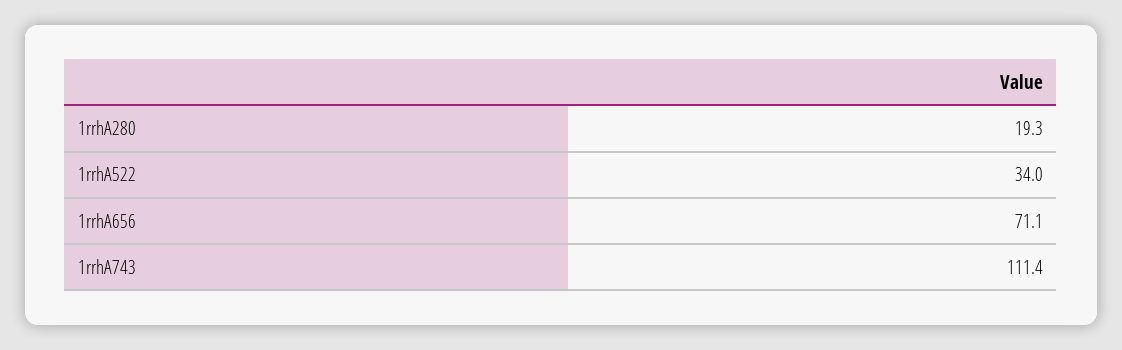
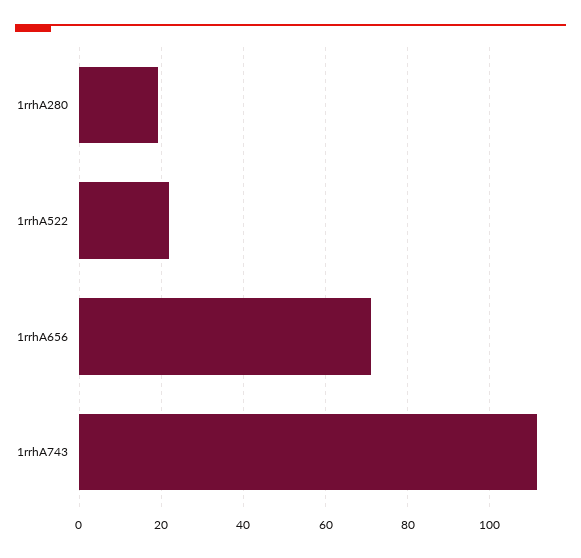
1rrhA522: 34 -> 22

